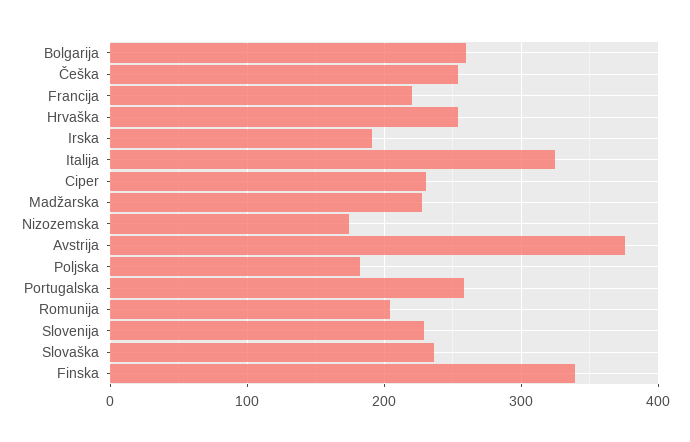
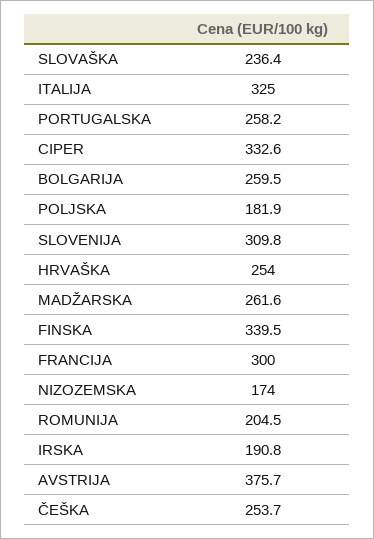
Francija: 220 -> 300
Ciper: 230 -> 332.6
Madžarska: 230 -> 261.6
Slovenija: 230 -> 309.8

